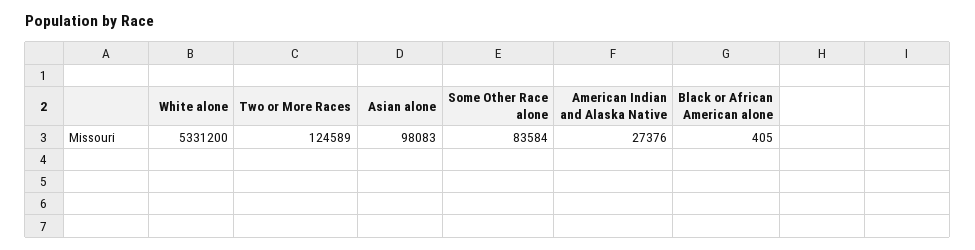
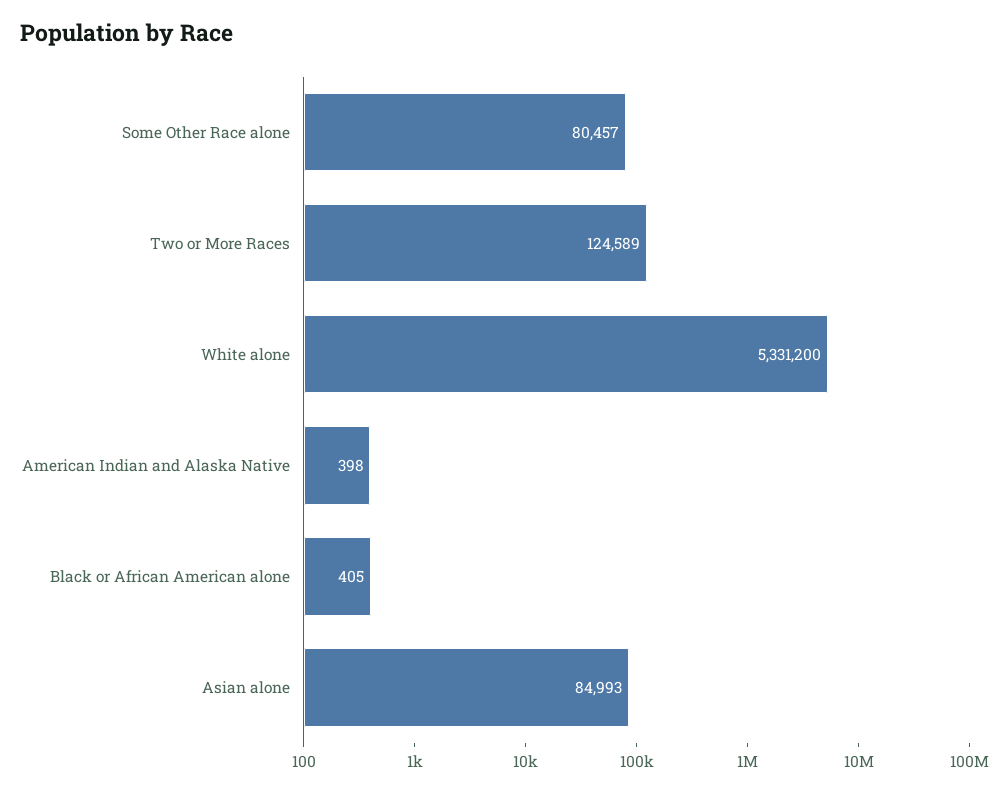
Asian alone: 98083 -> 84993
Some Other Race alone: 83584 -> 80457
American Indian and Alaska Native: 27376 -> 398

